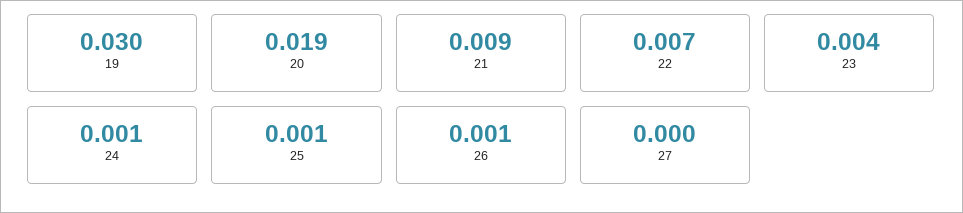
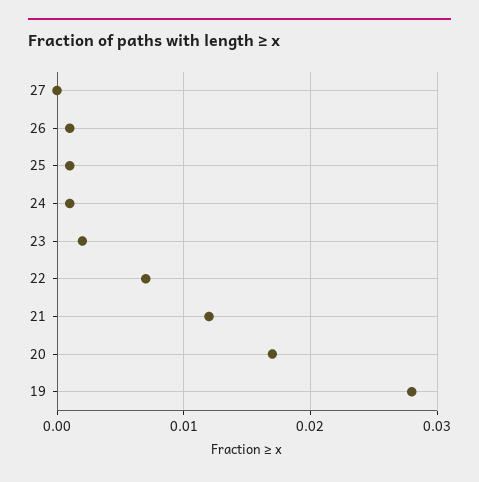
19: 0.03 -> 0.028
20: 0.019 -> 0.017
21: 0.009 -> 0.012
23: 0.004 -> 0.002

